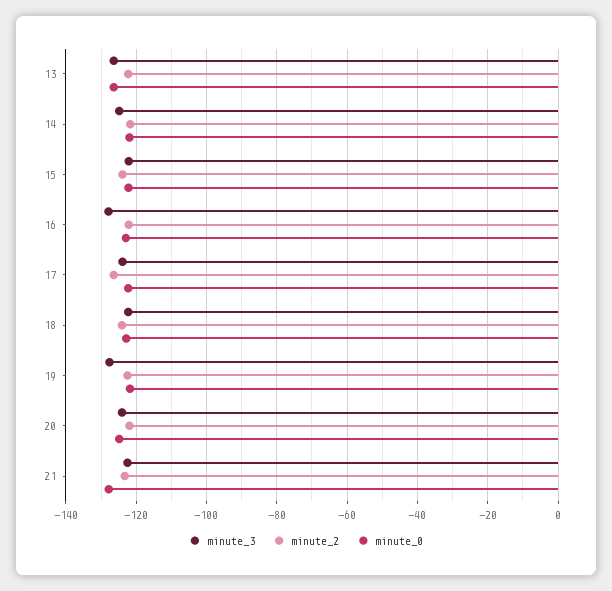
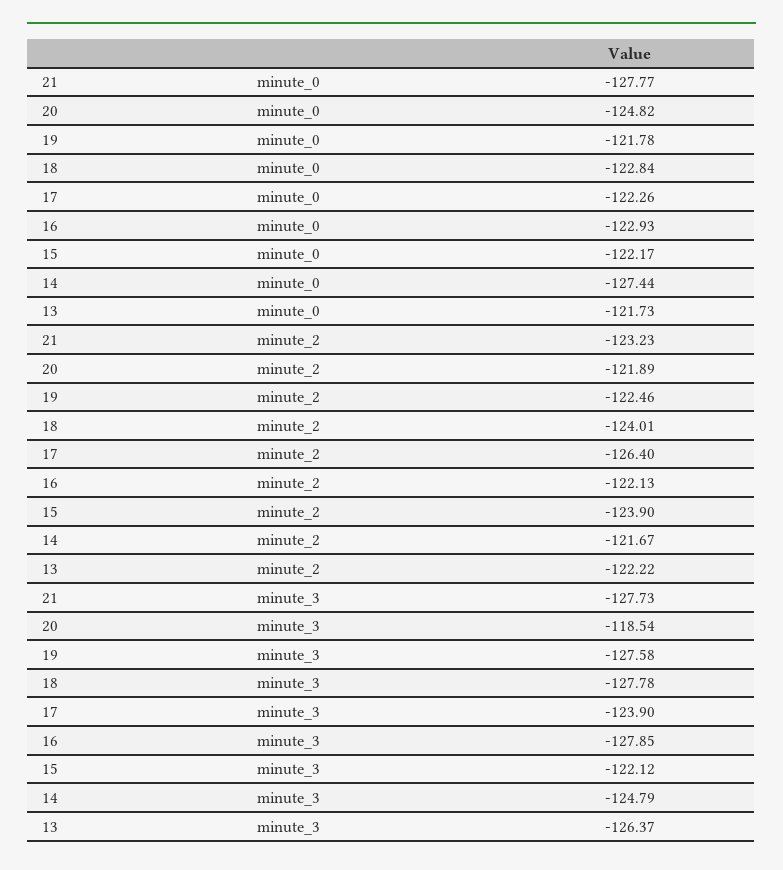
minute_0, 13: -126 -> -121.73
minute_0, 14: -122 -> -127.44
minute_3, 18: -122 -> -127.78
minute_3, 20: -124 -> -118.54
minute_3, 21: -122 -> -127.73

